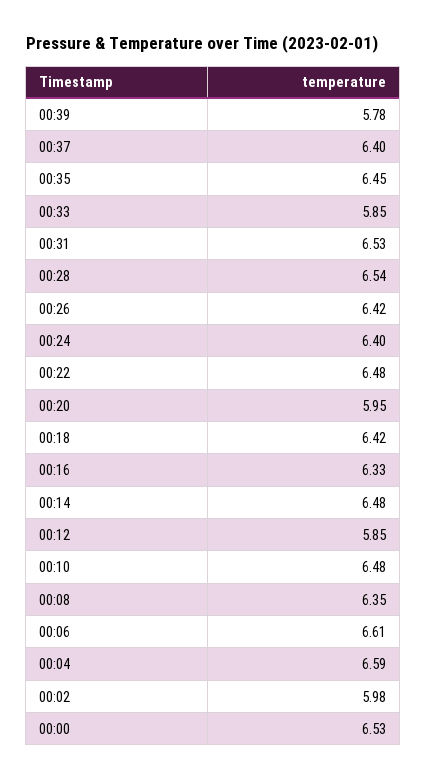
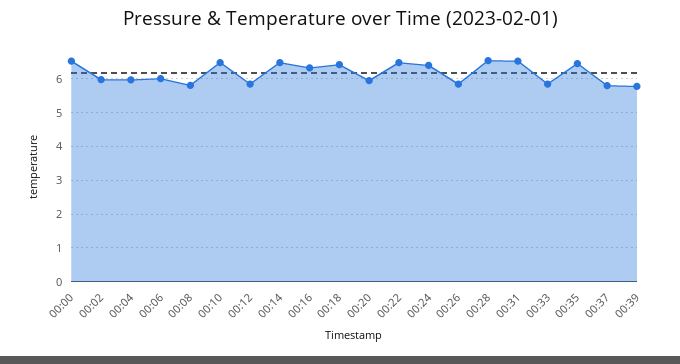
00:37: 6.4 -> 5.8
00:26: 6.42 -> 5.8
00:08: 6.35 -> 5.8
00:06: 6.61 -> 6
00:04: 6.59 -> 6

